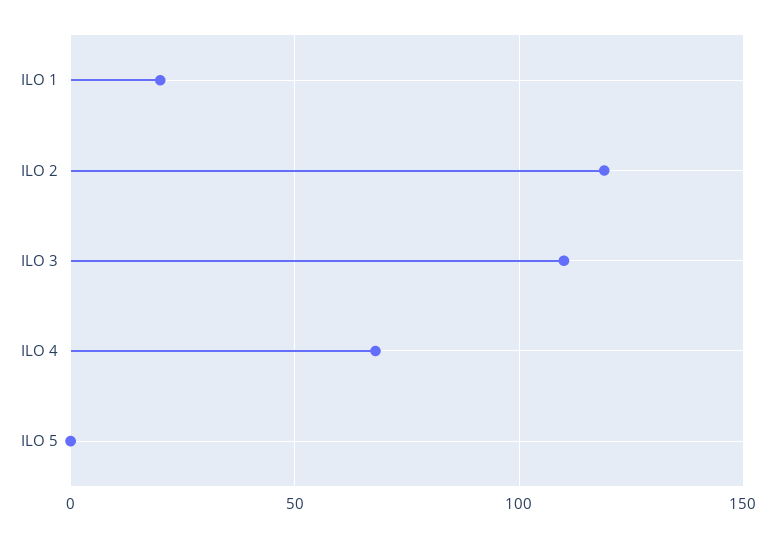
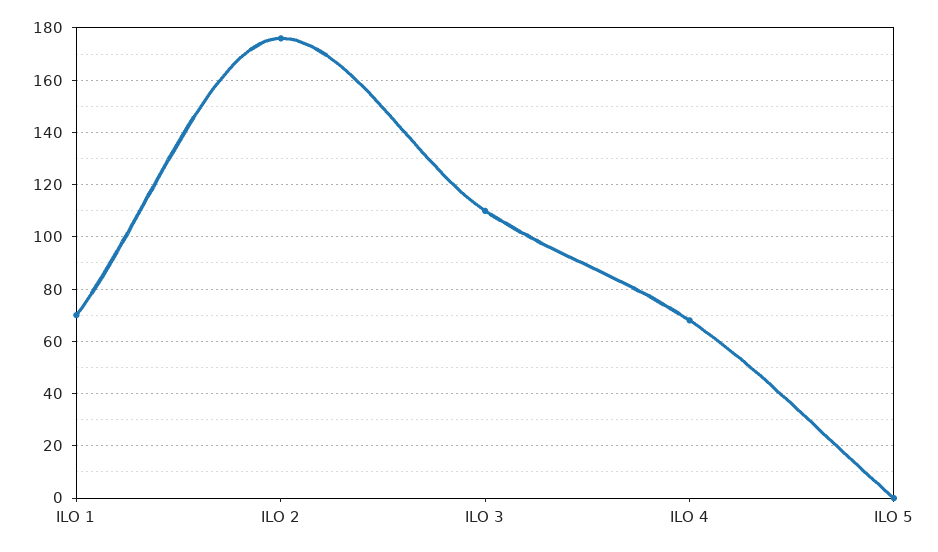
ILO 1: 20 -> 70
ILO 2: 120 -> 175

